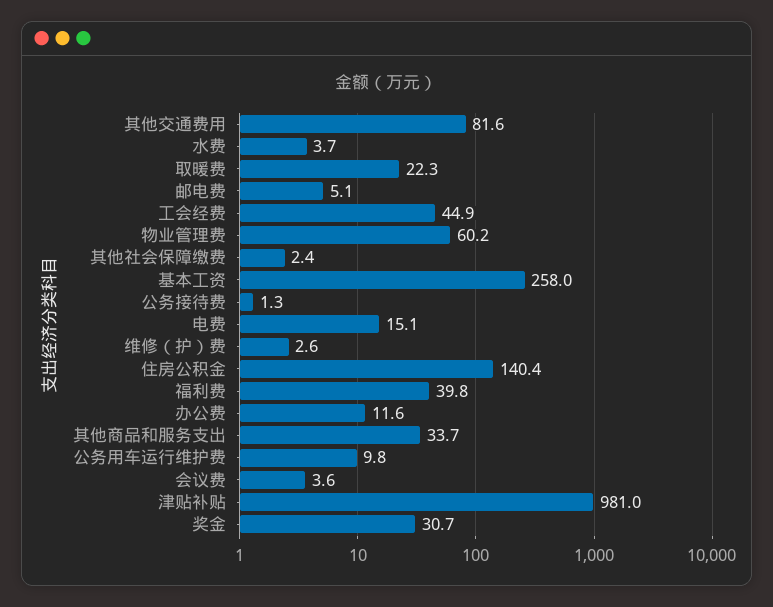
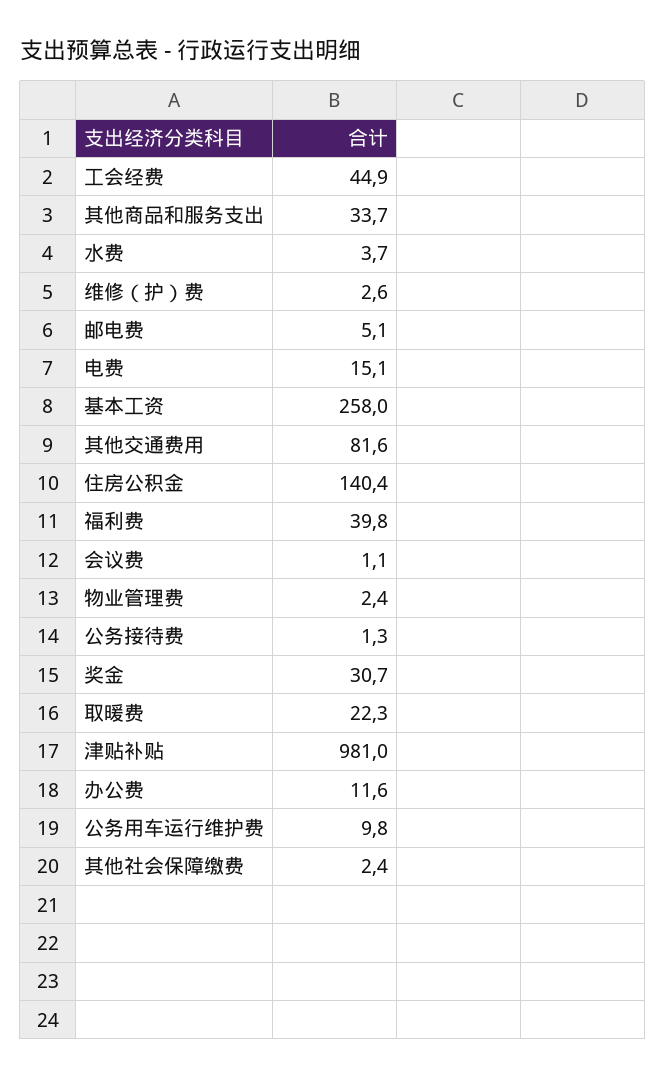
物业管理费: 60.2 -> 2.4
会议费: 3.6 -> 1.1

